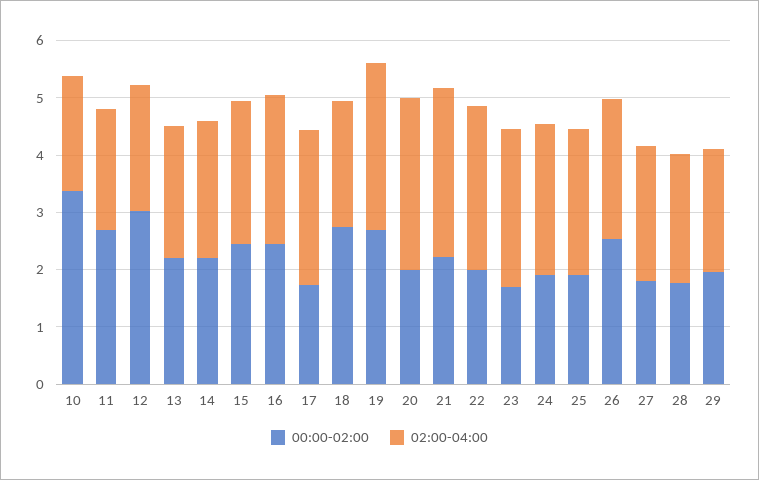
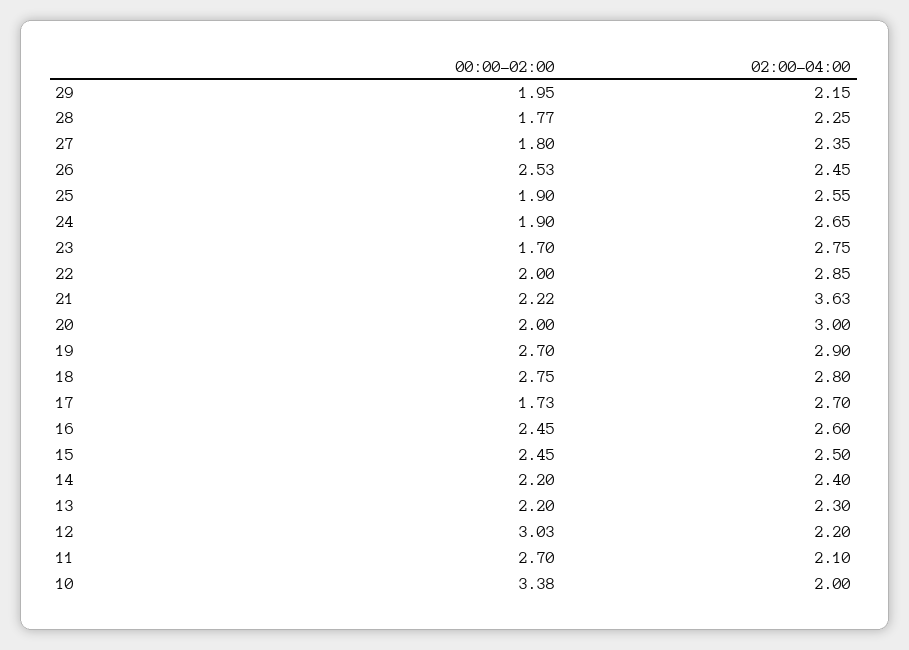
02:00-04:00, 18: 2.2 -> 2.8
02:00-04:00, 21: 3 -> 3.63

